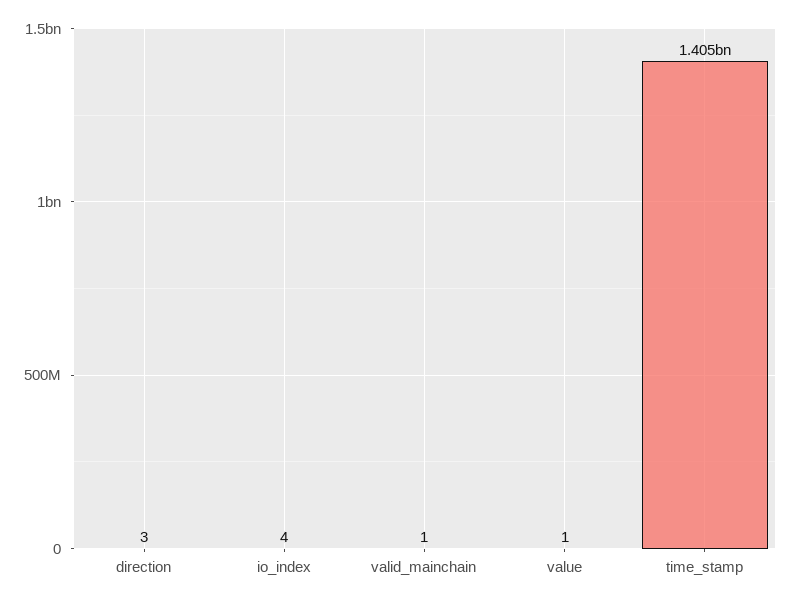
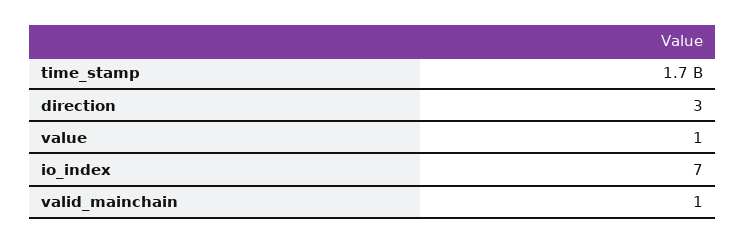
io_index: 4 -> 7
time_stamp: 1405000000 -> 1700000000

